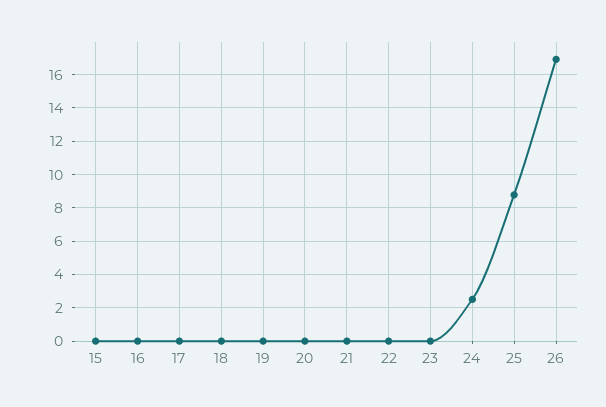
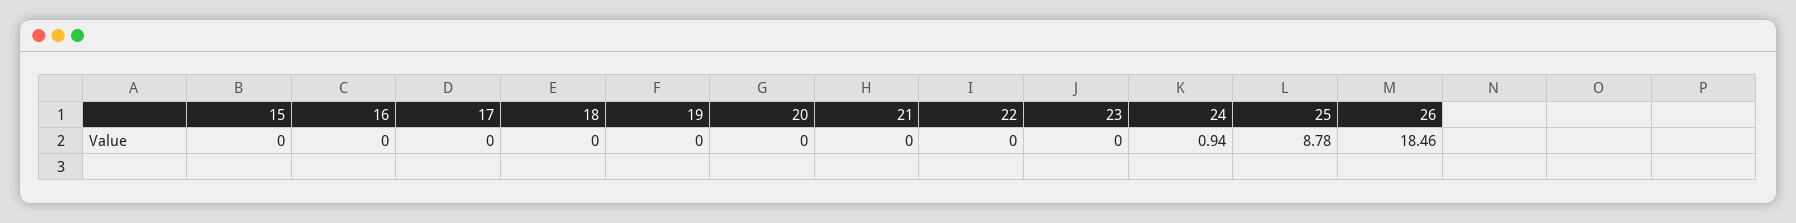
24: 2.5 -> 0.94
26: 17 -> 18.46

